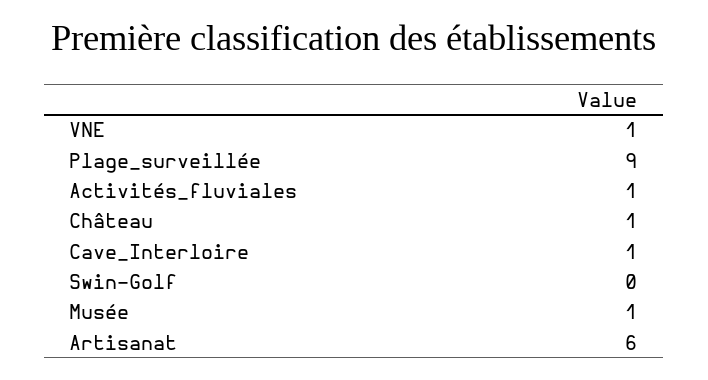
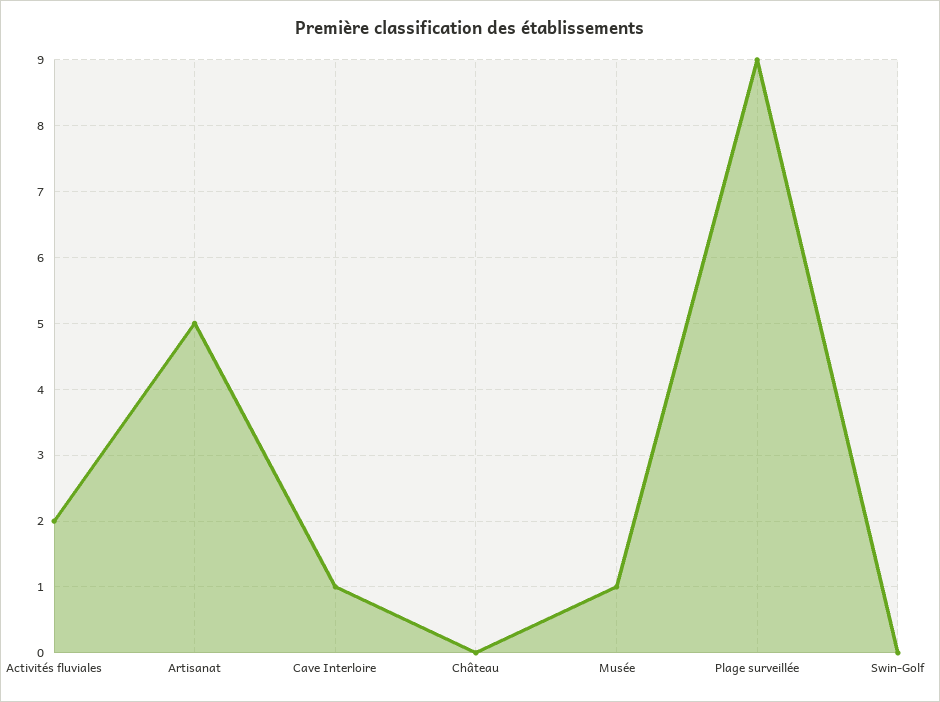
VNE: 1 -> none
Activités_fluviales: 1 -> 2
Château: 1 -> 0
Artisanat: 6 -> 5

